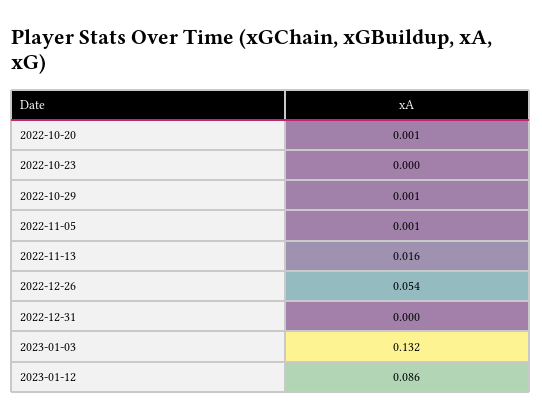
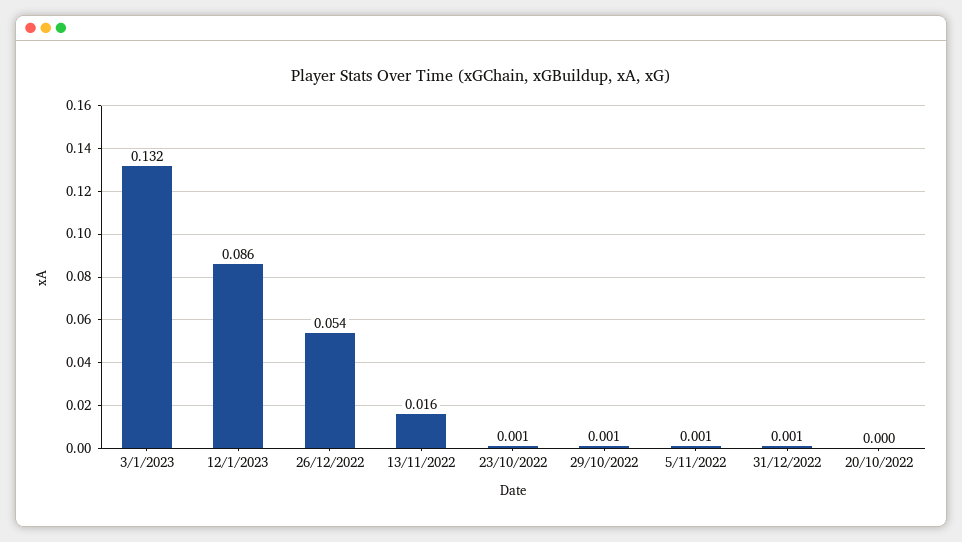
2022-10-20: 0.001 -> 0
2022-10-23: 0 -> 0.001
2022-12-31: 0 -> 0.001

